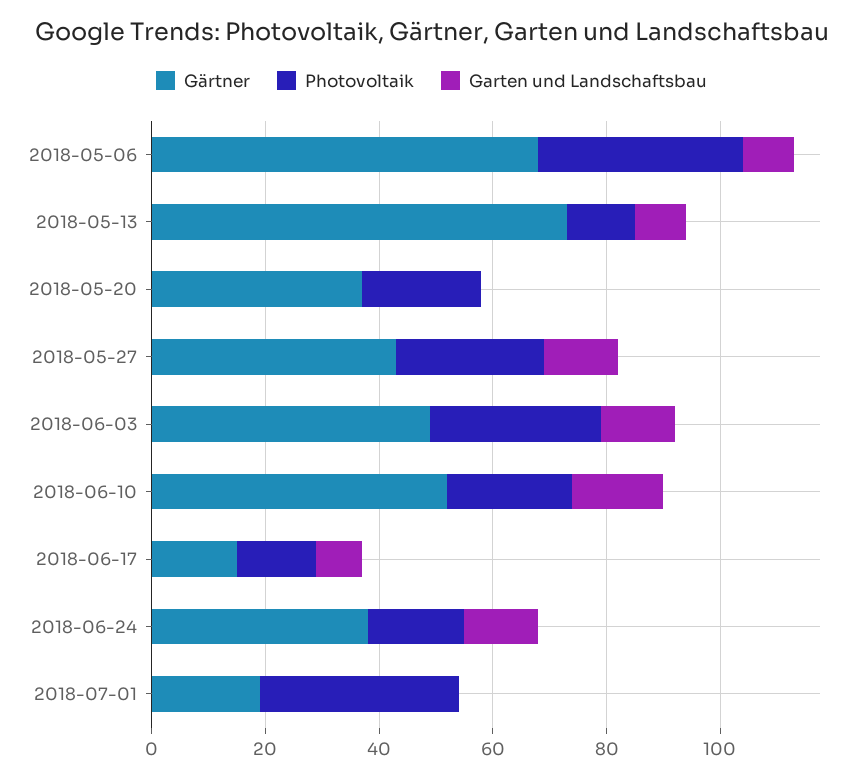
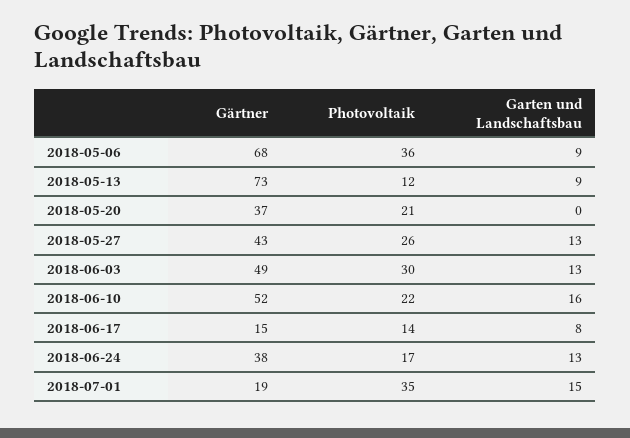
Garten und Landschaftsbau, 2018-07-01: 0 -> 15

